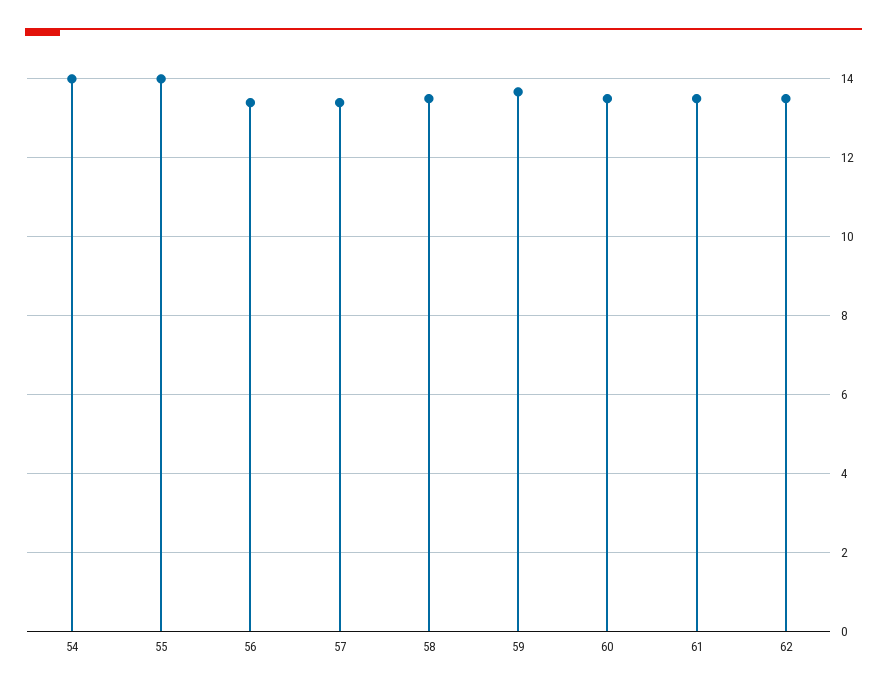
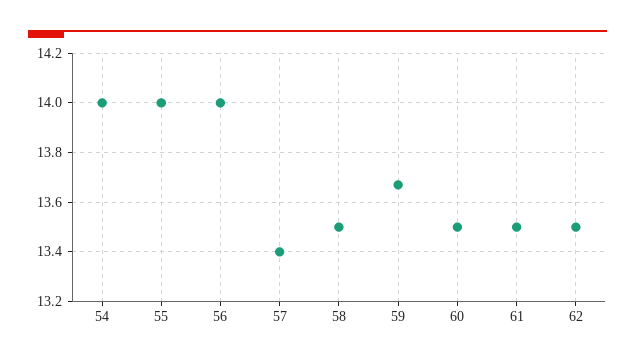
56: 13.4 -> 14

